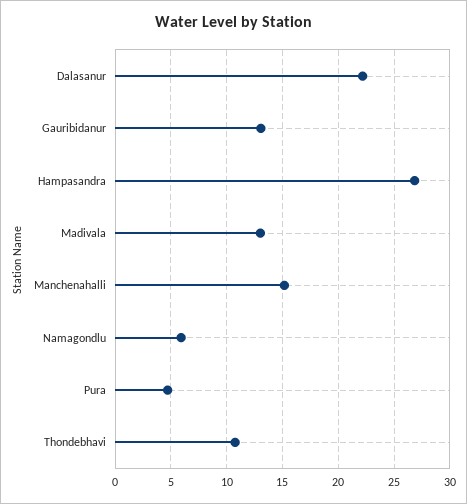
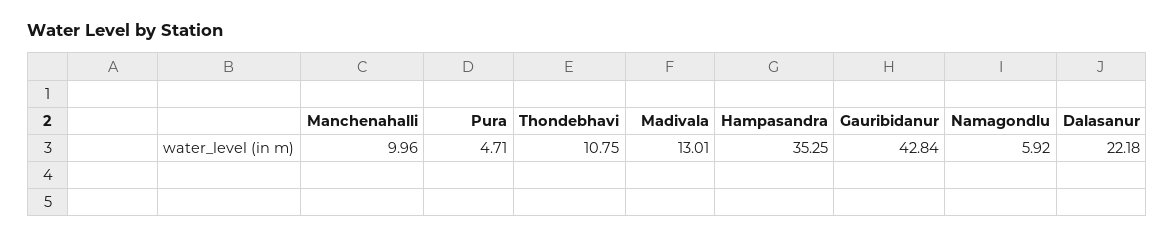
Gauribidanur: 13 -> 42.84
Hampasandra: 27 -> 35.25
Manchenahalli: 15 -> 9.96

